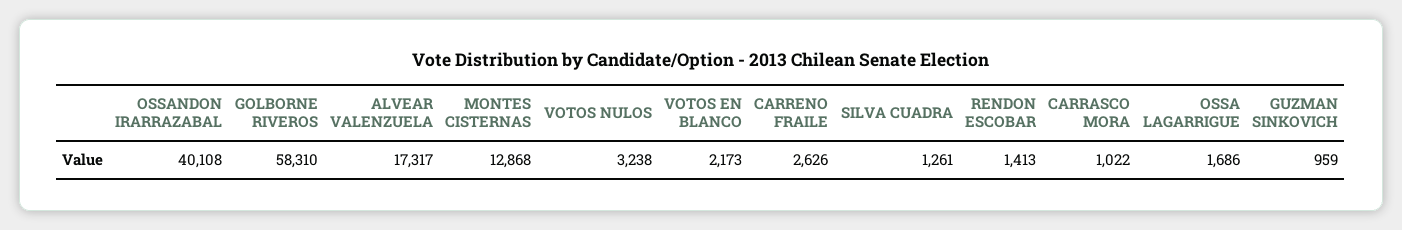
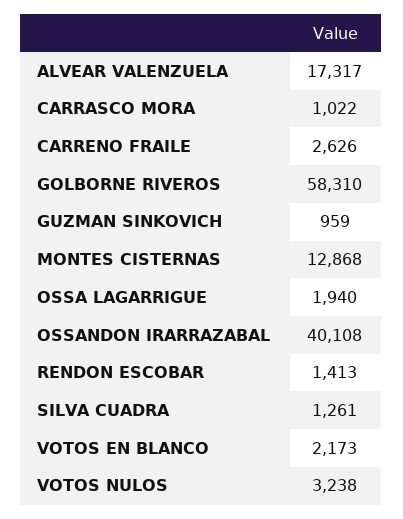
OSSA LAGARRIGUE: 1686 -> 1940

